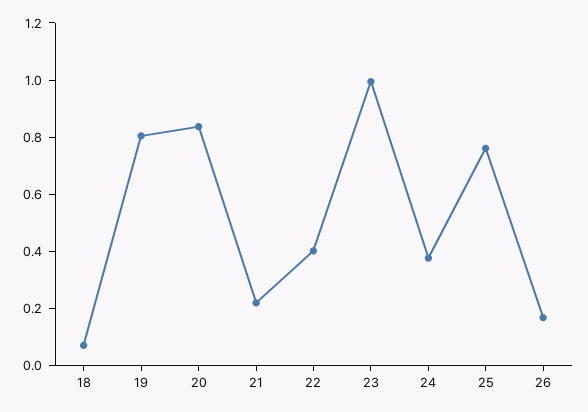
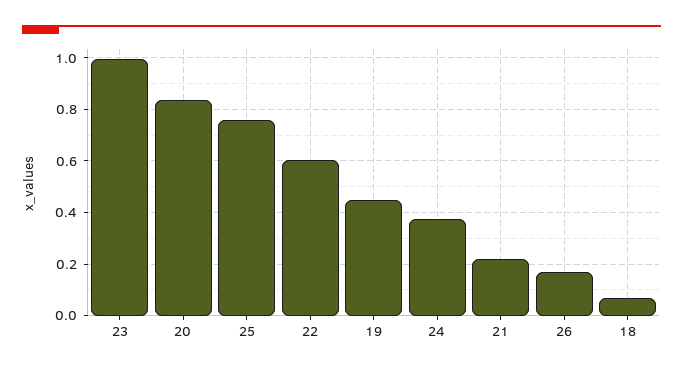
19: 0.8 -> 0.45
22: 0.4 -> 0.6

